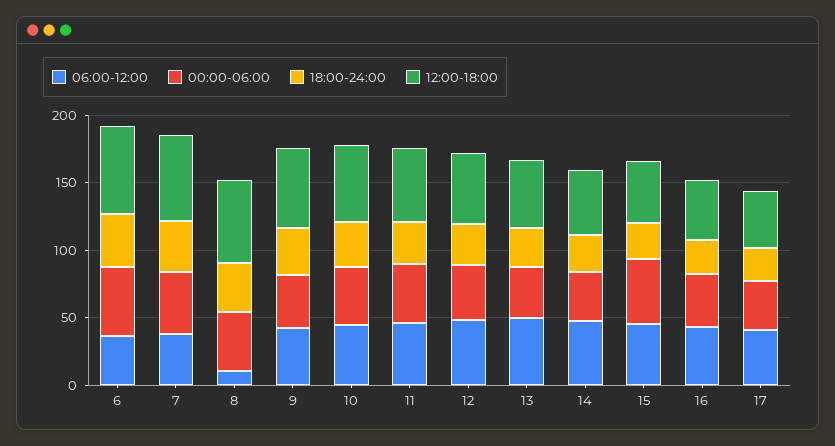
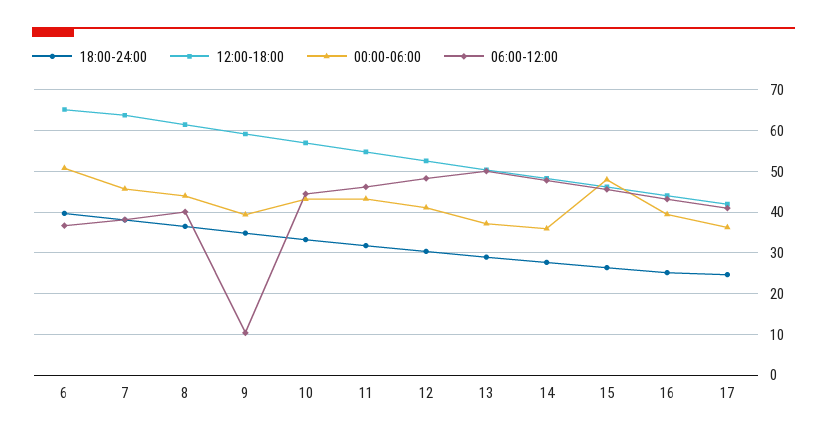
06:00-12:00, 8: 10 -> 40
06:00-12:00, 9: 40 -> 10

